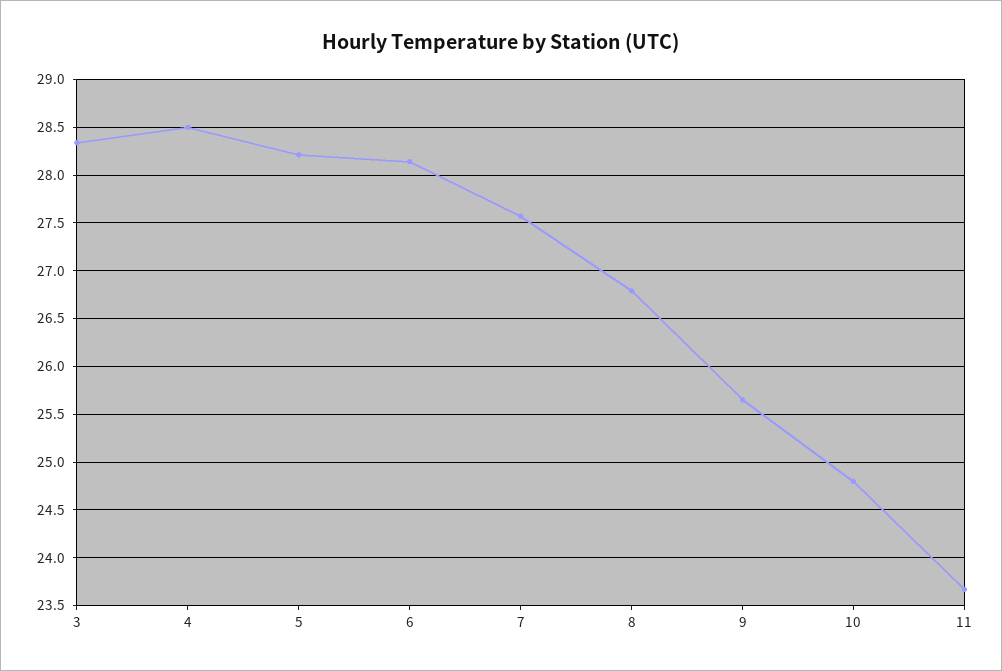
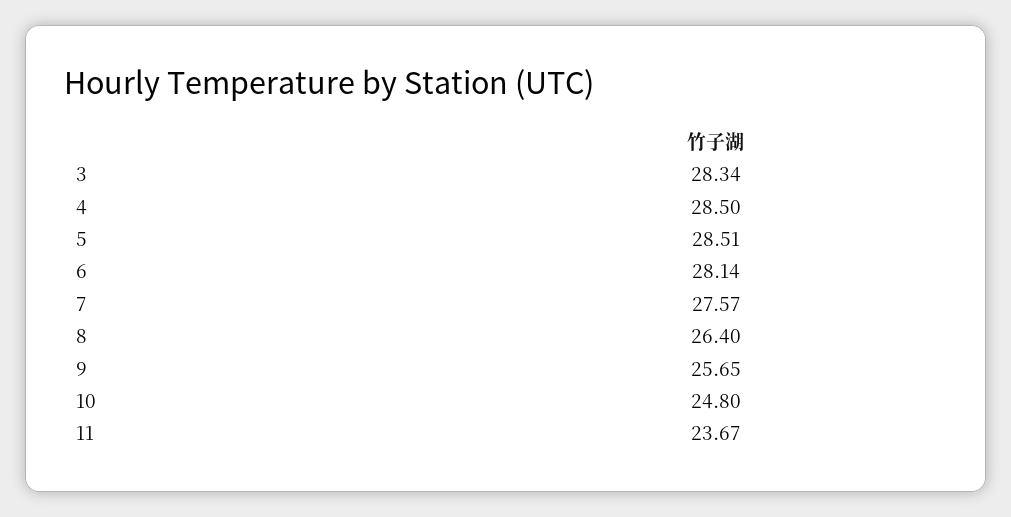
5: 28.2 -> 28.51
8: 26.8 -> 26.4

